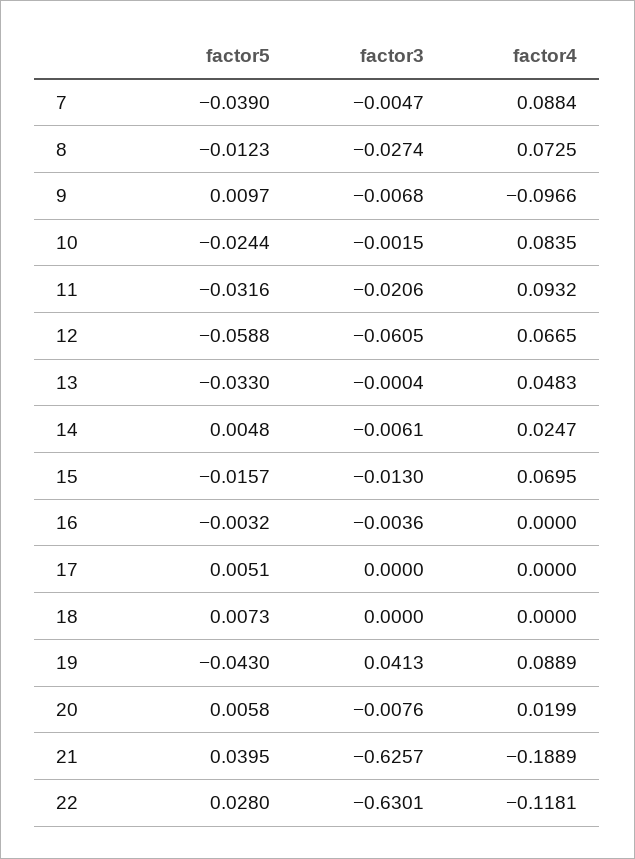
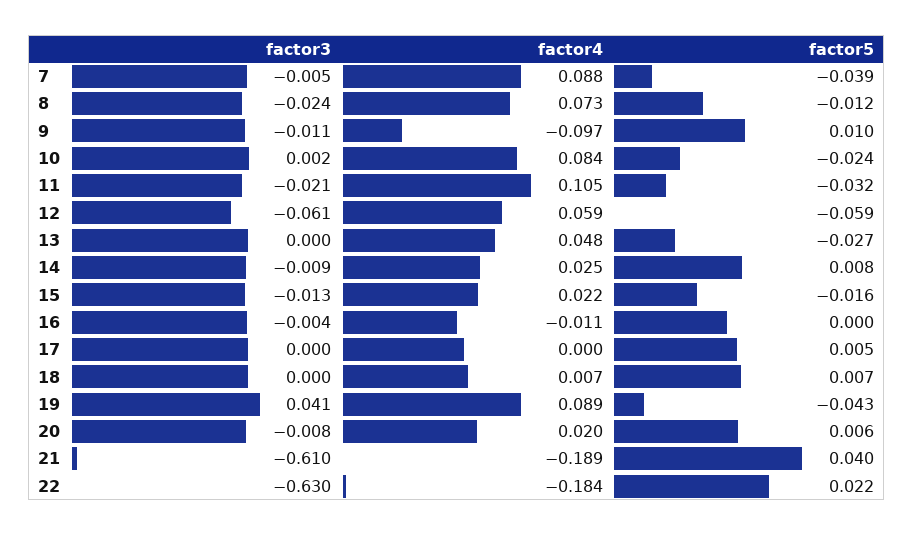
factor3, 8: -0.0274 -> -0.024
factor3, 9: -0.0068 -> -0.011
factor3, 10: -0.0015 -> 0.002
factor4, 11: 0.0932 -> 0.105
factor4, 12: 0.0665 -> 0.059
factor5, 13: -0.033 -> -0.027
factor5, 14: 0.0048 -> 0.008
factor3, 14: -0.0061 -> -0.009
factor4, 15: 0.0695 -> 0.022
factor5, 16: -0.0032 -> 0
factor4, 16: 0 -> -0.011
factor4, 18: 0 -> 0.007
factor3, 21: -0.6257 -> -0.61
factor5, 22: 0.028 -> 0.022
factor4, 22: -0.1181 -> -0.184

